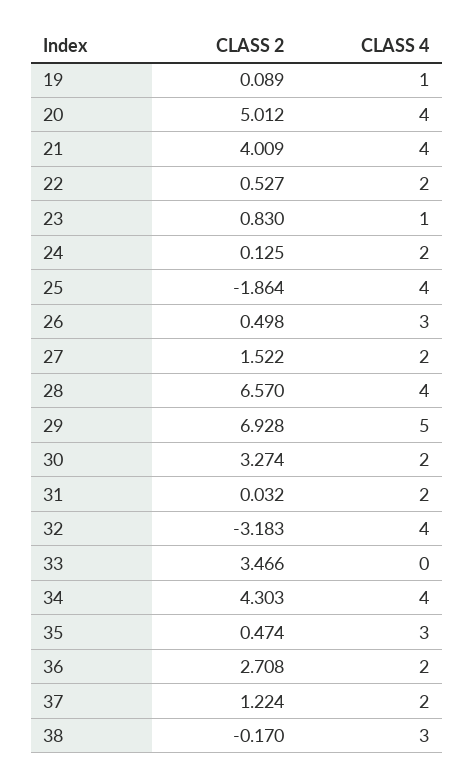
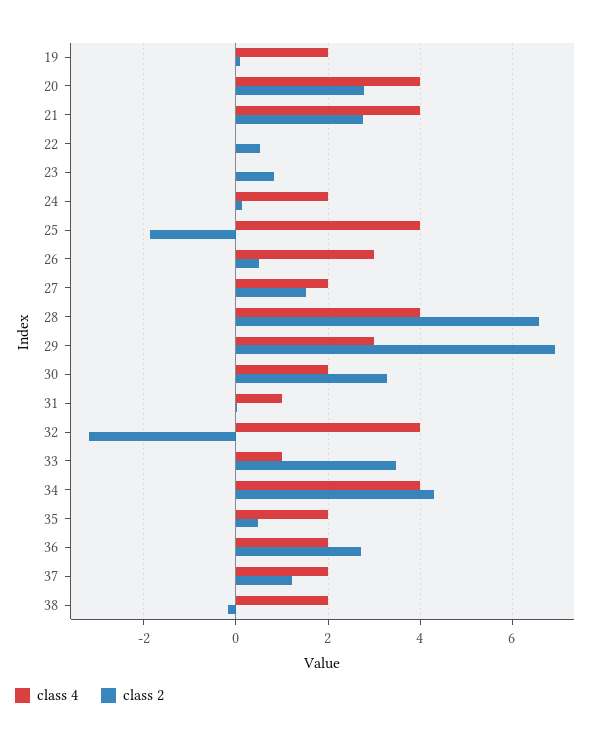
CLASS 4, 19: 1 -> 2
CLASS 2, 20: 5.012 -> 2.8
CLASS 2, 21: 4.009 -> 2.8
CLASS 4, 22: 2 -> 0
CLASS 4, 23: 1 -> 0
CLASS 4, 29: 5 -> 3
CLASS 4, 31: 2 -> 1
CLASS 4, 33: 0 -> 1
CLASS 4, 35: 3 -> 2
CLASS 4, 38: 3 -> 2

